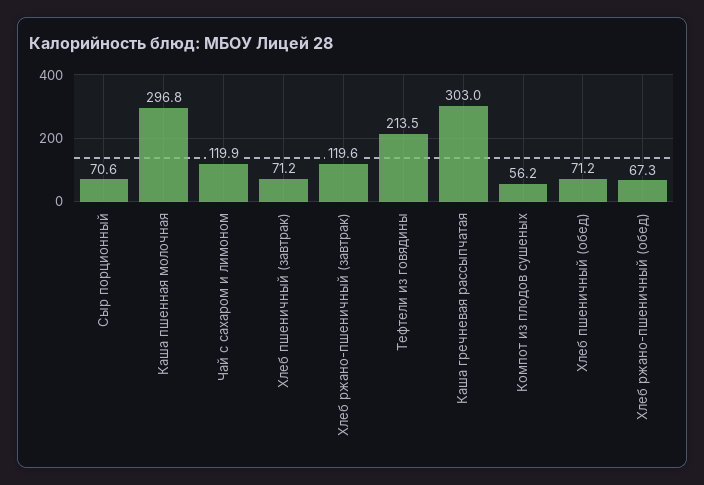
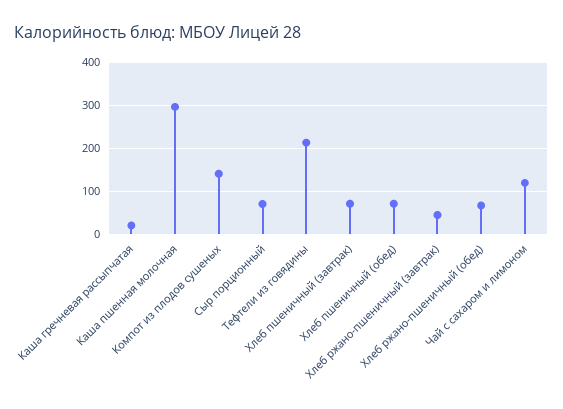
Хлеб ржано-пшеничный (завтрак): 119.6 -> 40
Каша гречневая рассыпчатая: 303 -> 20
Компот из плодов сушеных: 56.2 -> 140

